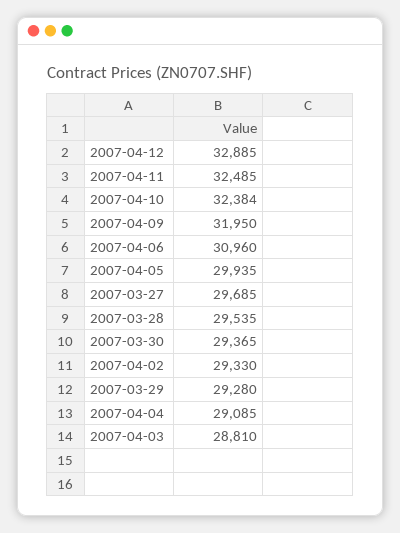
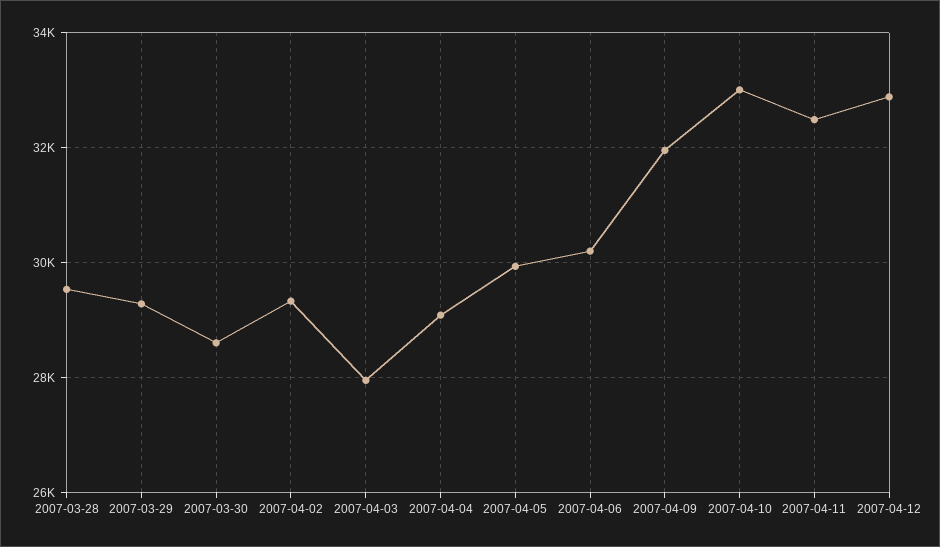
2007-04-10: 32384 -> 33000
2007-04-06: 30960 -> 30200
2007-03-27: 29685 -> none
2007-03-30: 29365 -> 28600
2007-04-03: 28810 -> 28000

